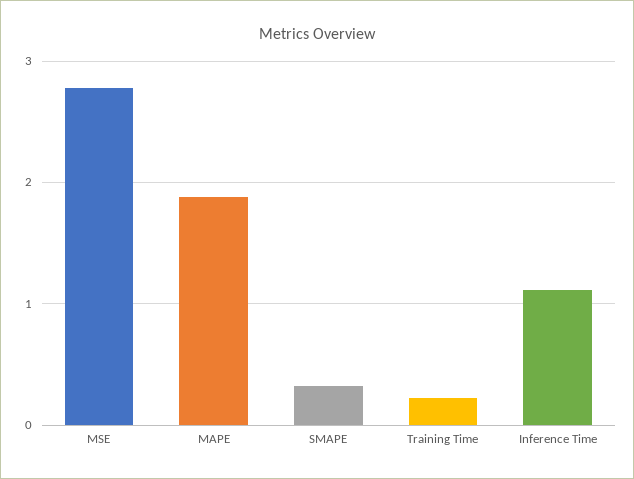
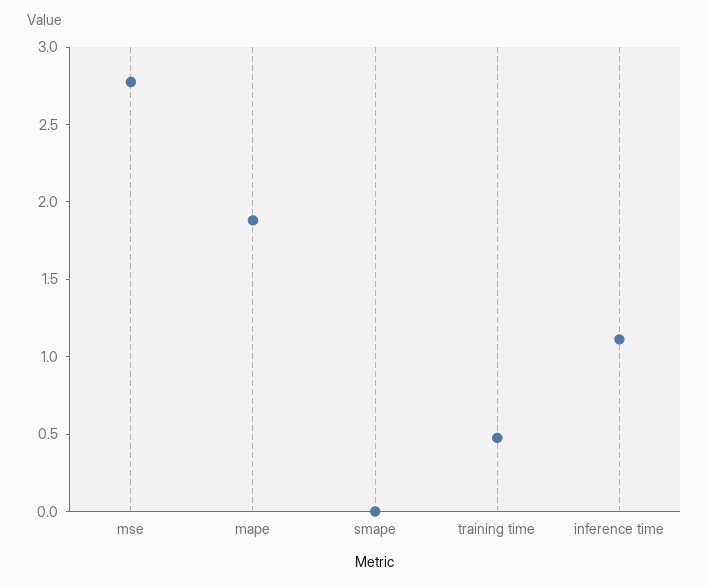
SMAPE: 0.3 -> 0
Training Time: 0.2 -> 0.5

